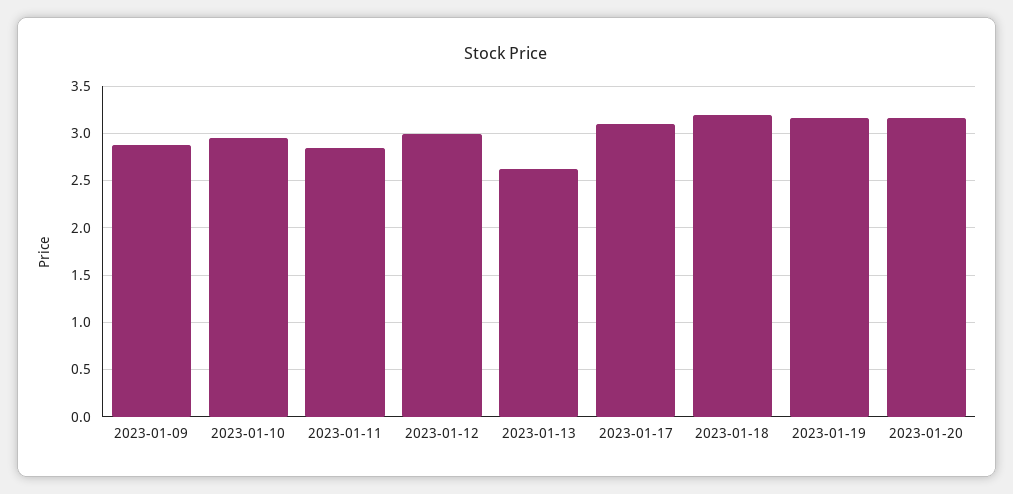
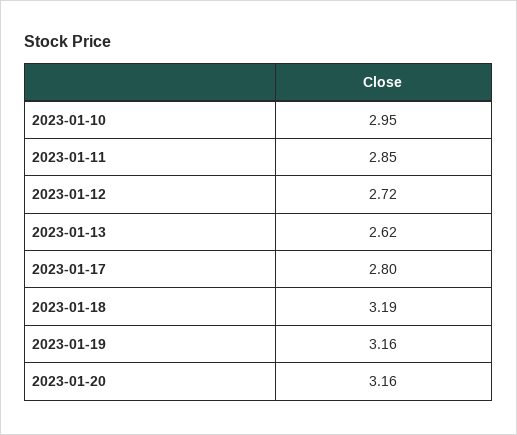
2023-01-09: 2.9 -> none
2023-01-12: 3 -> 2.72
2023-01-17: 3.1 -> 2.8

